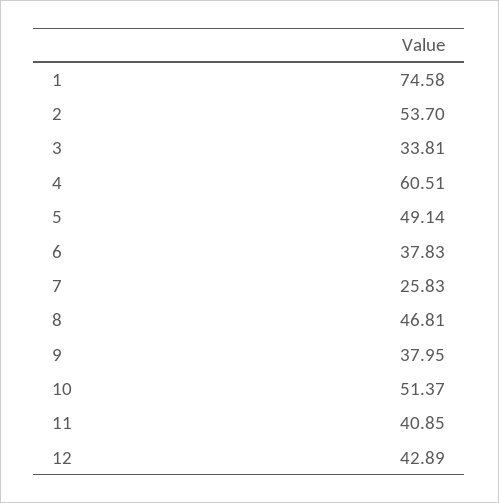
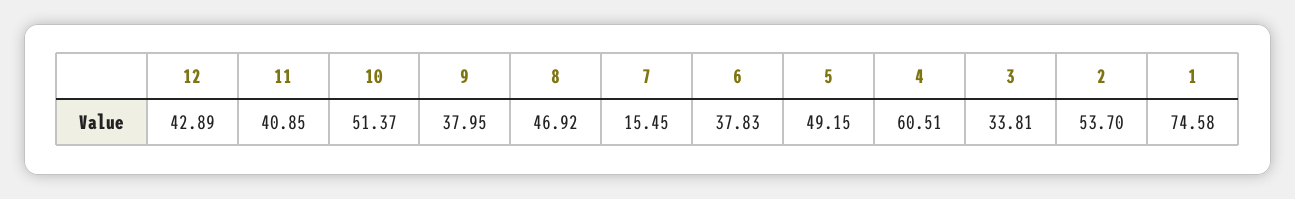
5: 49.14 -> 49.15
7: 25.83 -> 15.45
8: 46.81 -> 46.92

